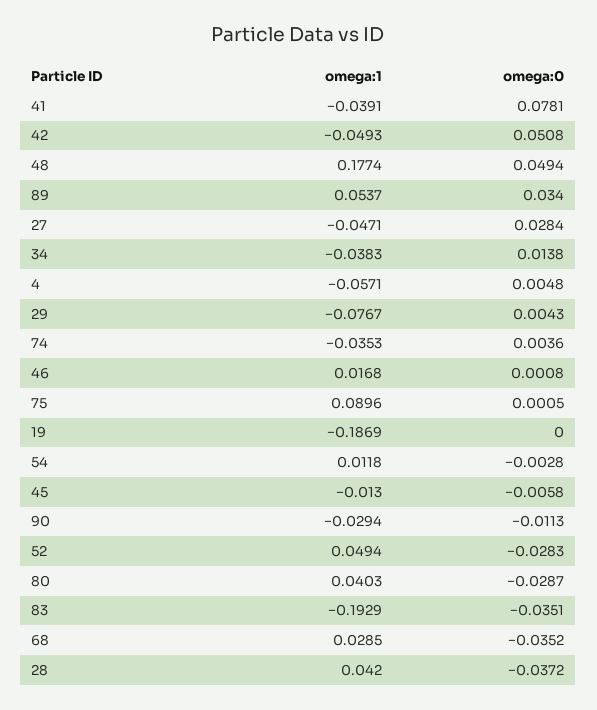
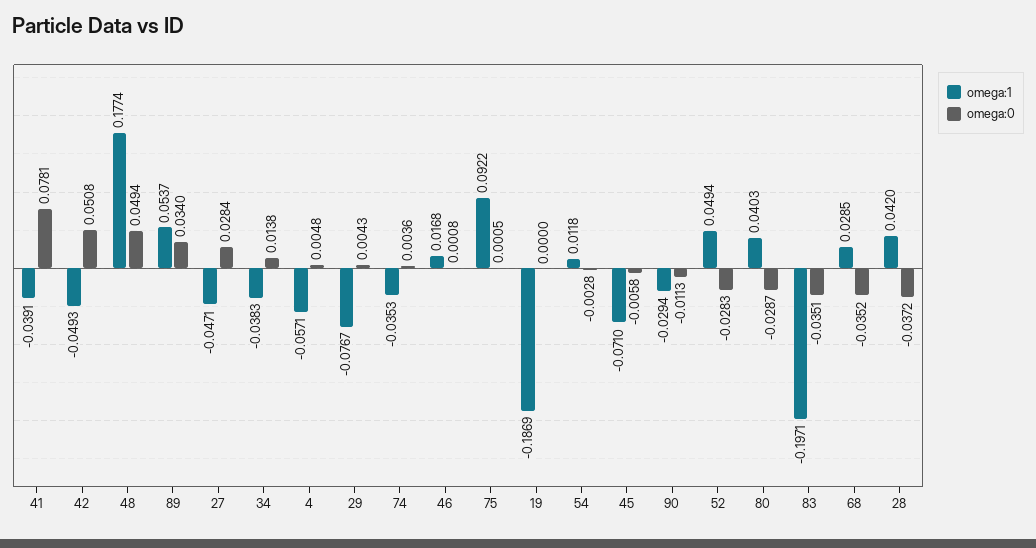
omega:1, 75: 0.0896 -> 0.0922
omega:1, 45: -0.013 -> -0.071
omega:1, 83: -0.1929 -> -0.1971

